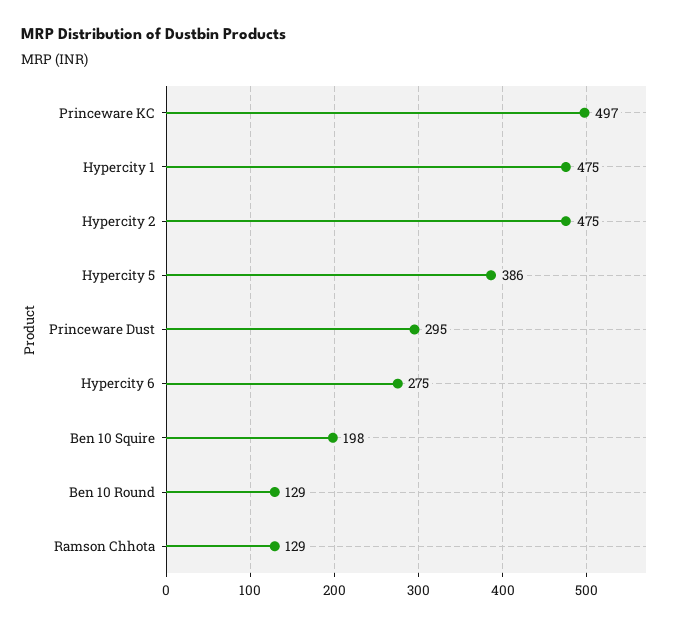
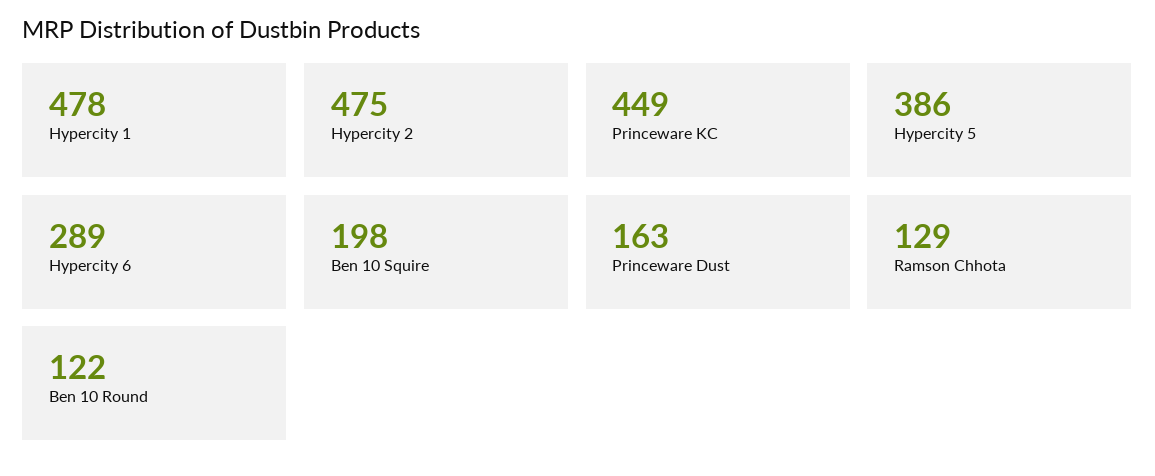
Princeware KC: 497 -> 449
Hypercity 1: 475 -> 478
Princeware Dust: 295 -> 163
Hypercity 6: 275 -> 289
Ben 10 Round: 129 -> 122

